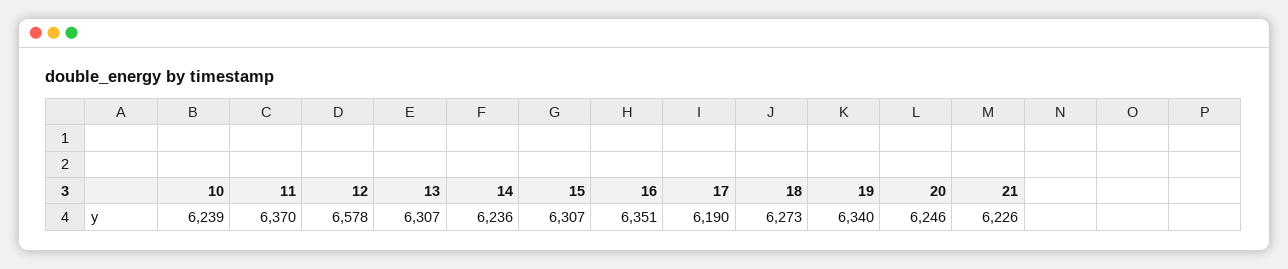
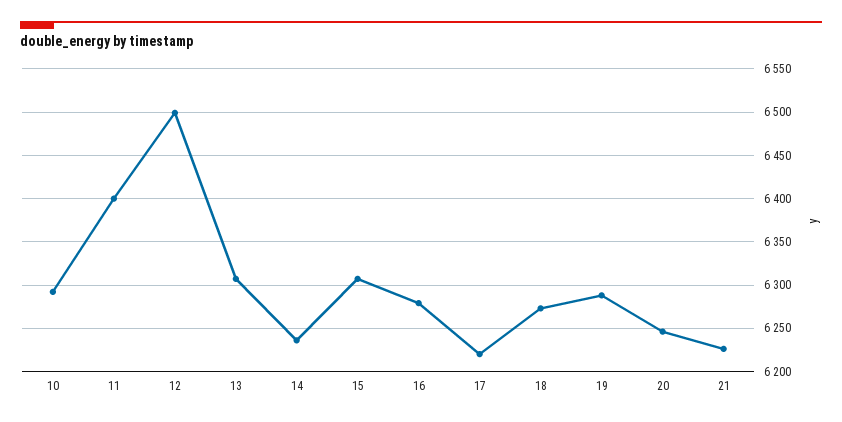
10: 6239 -> 6290
11: 6370 -> 6400
12: 6578 -> 6500
16: 6351 -> 6280
17: 6190 -> 6220
19: 6340 -> 6290

